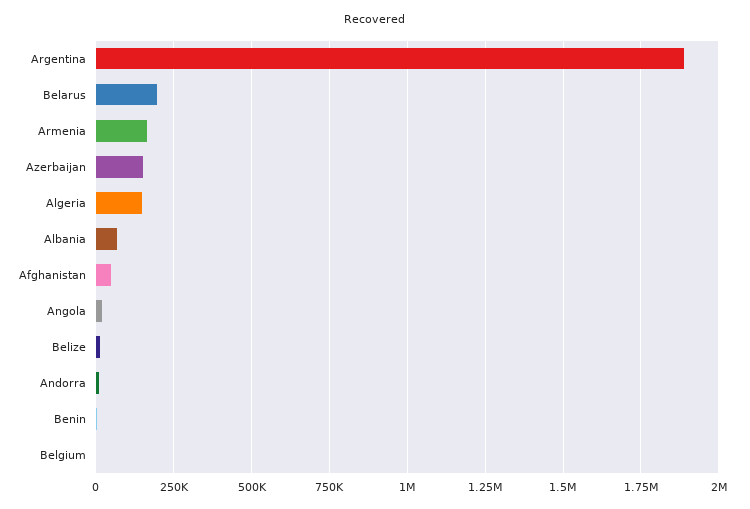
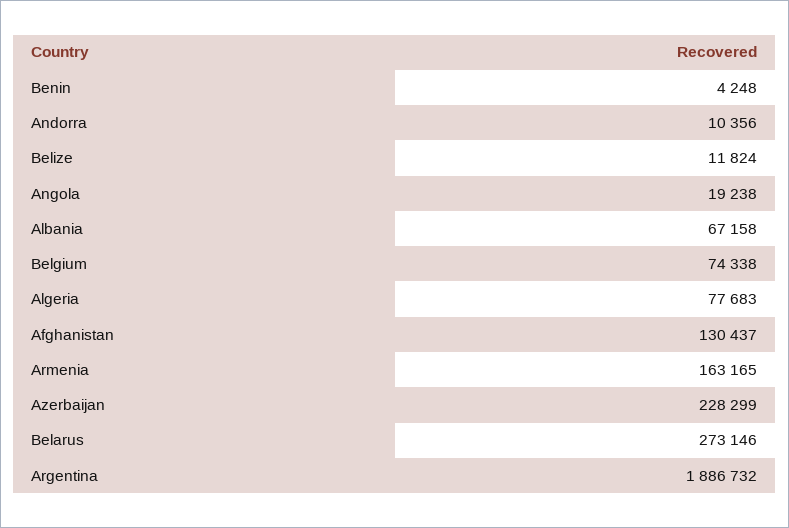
Belarus: 200000 -> 273146
Azerbaijan: 150000 -> 228299
Algeria: 150000 -> 77683
Afghanistan: 50000 -> 130437
Belgium: 0 -> 74338

